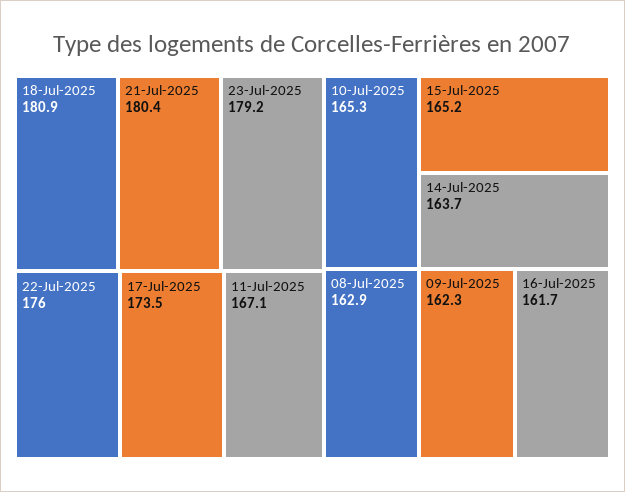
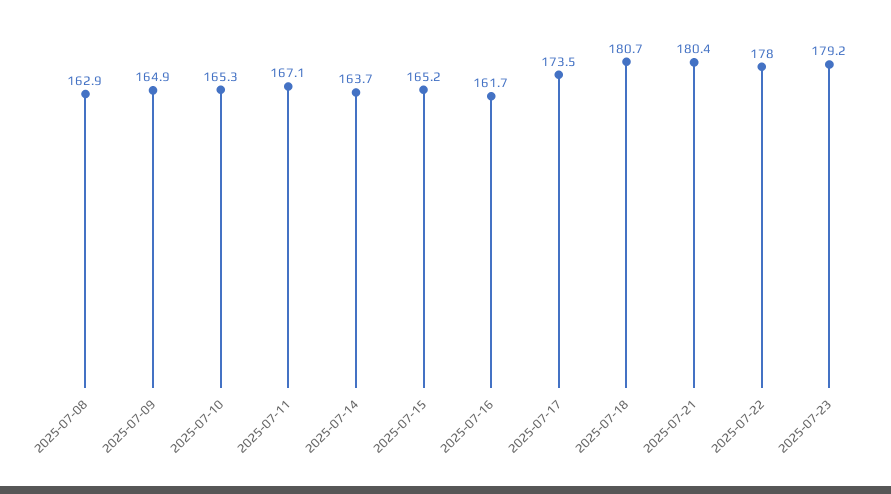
18-Jul-2025: 180.9 -> 180.7
22-Jul-2025: 176 -> 178
09-Jul-2025: 162.3 -> 164.9

